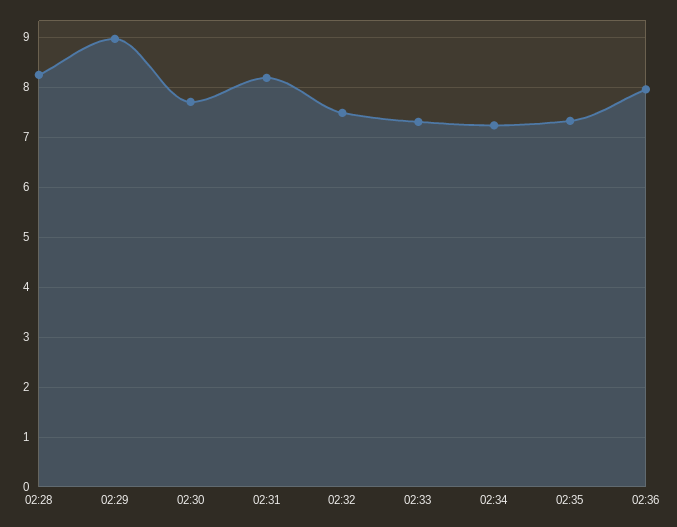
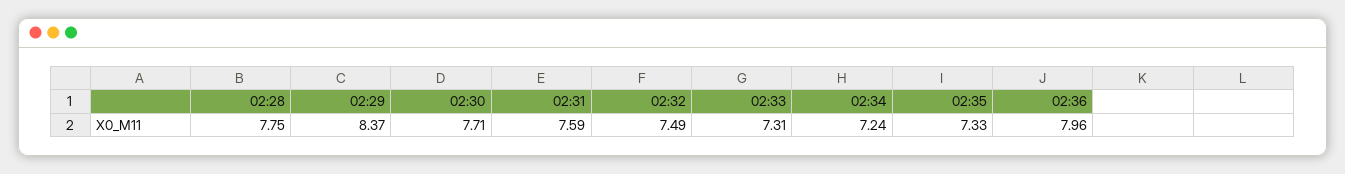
02:28: 8.2 -> 7.75
02:29: 9 -> 8.37
02:31: 8.2 -> 7.59

